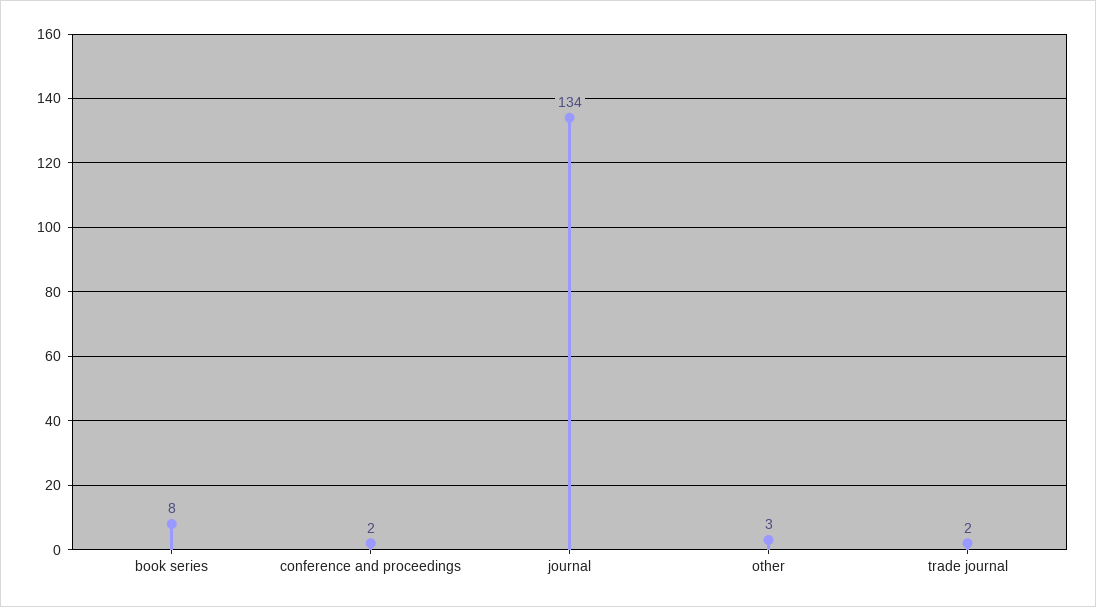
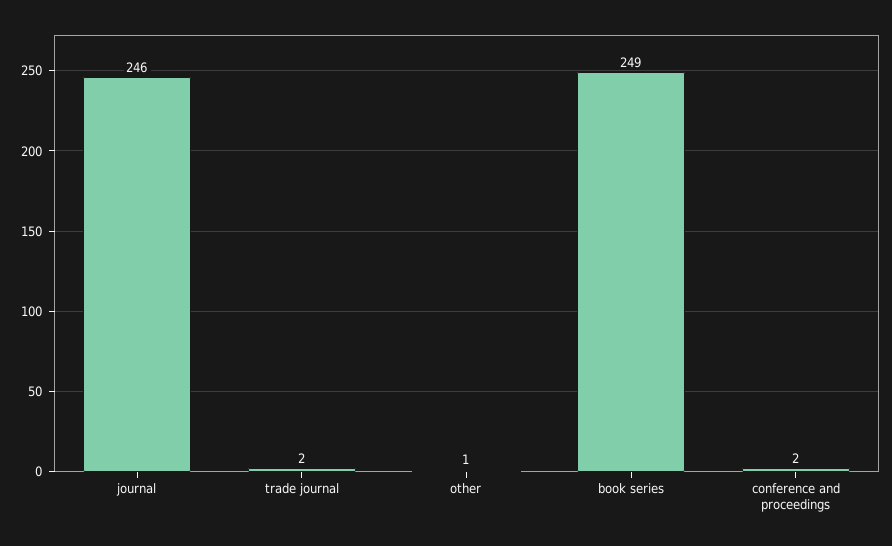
book series: 8 -> 249
journal: 134 -> 246
other: 3 -> 1

